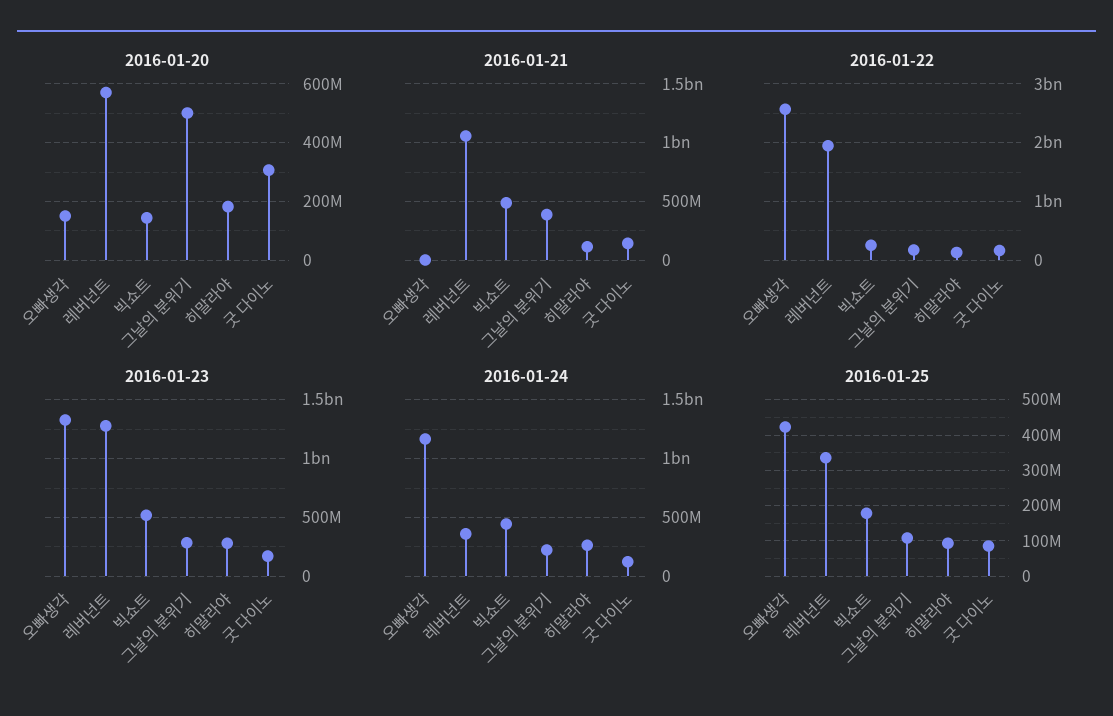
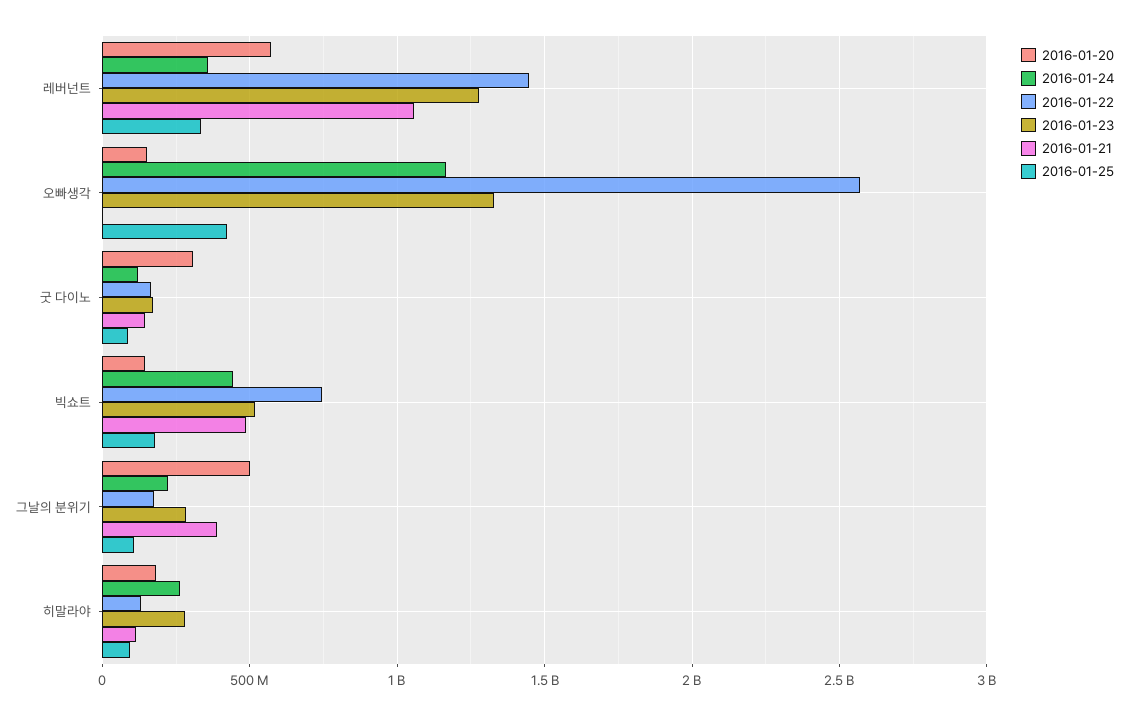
2016-01-22, 레버넌트: 2000000000 -> 1450000000
2016-01-22, 빅쇼트: 200000000 -> 750000000

